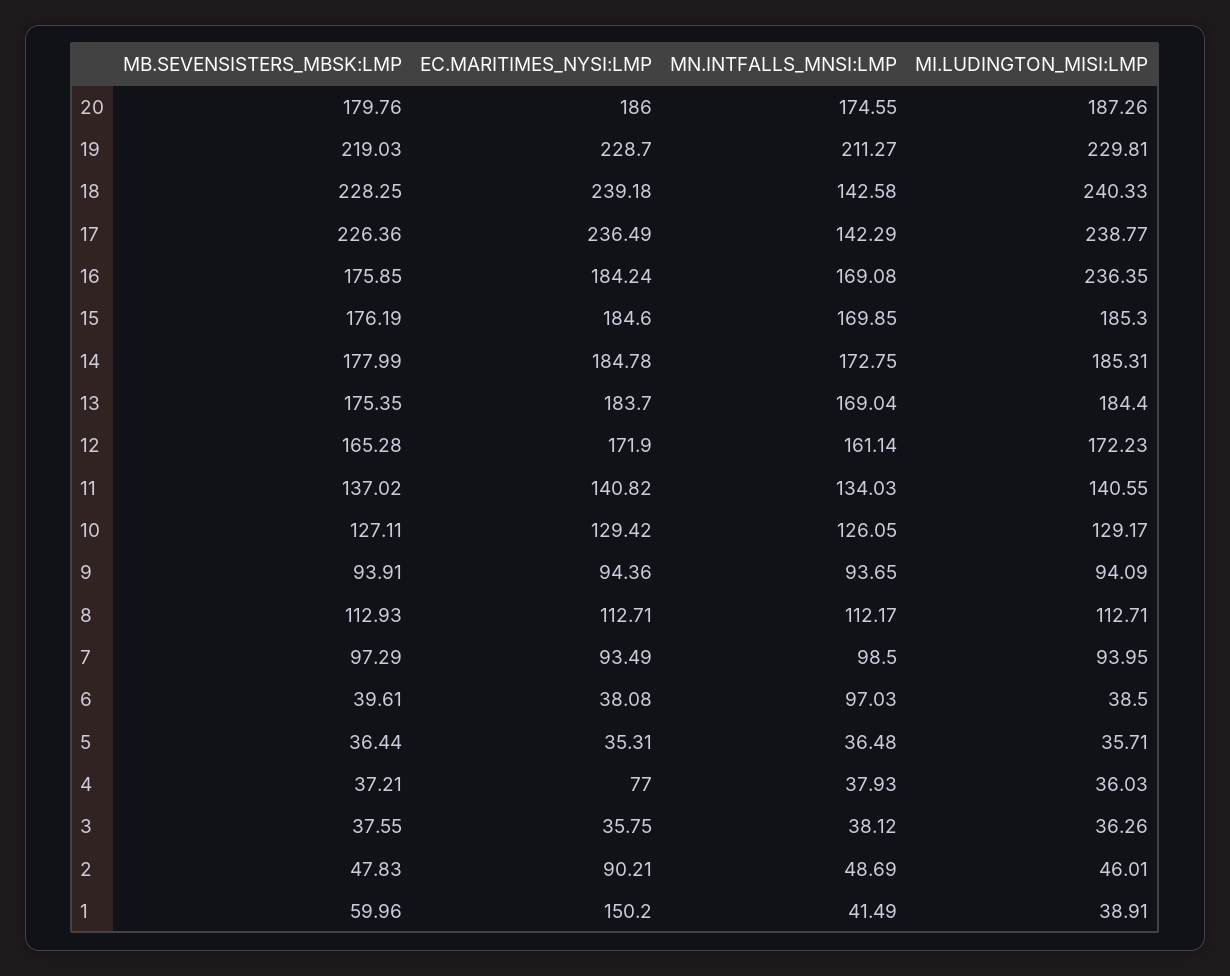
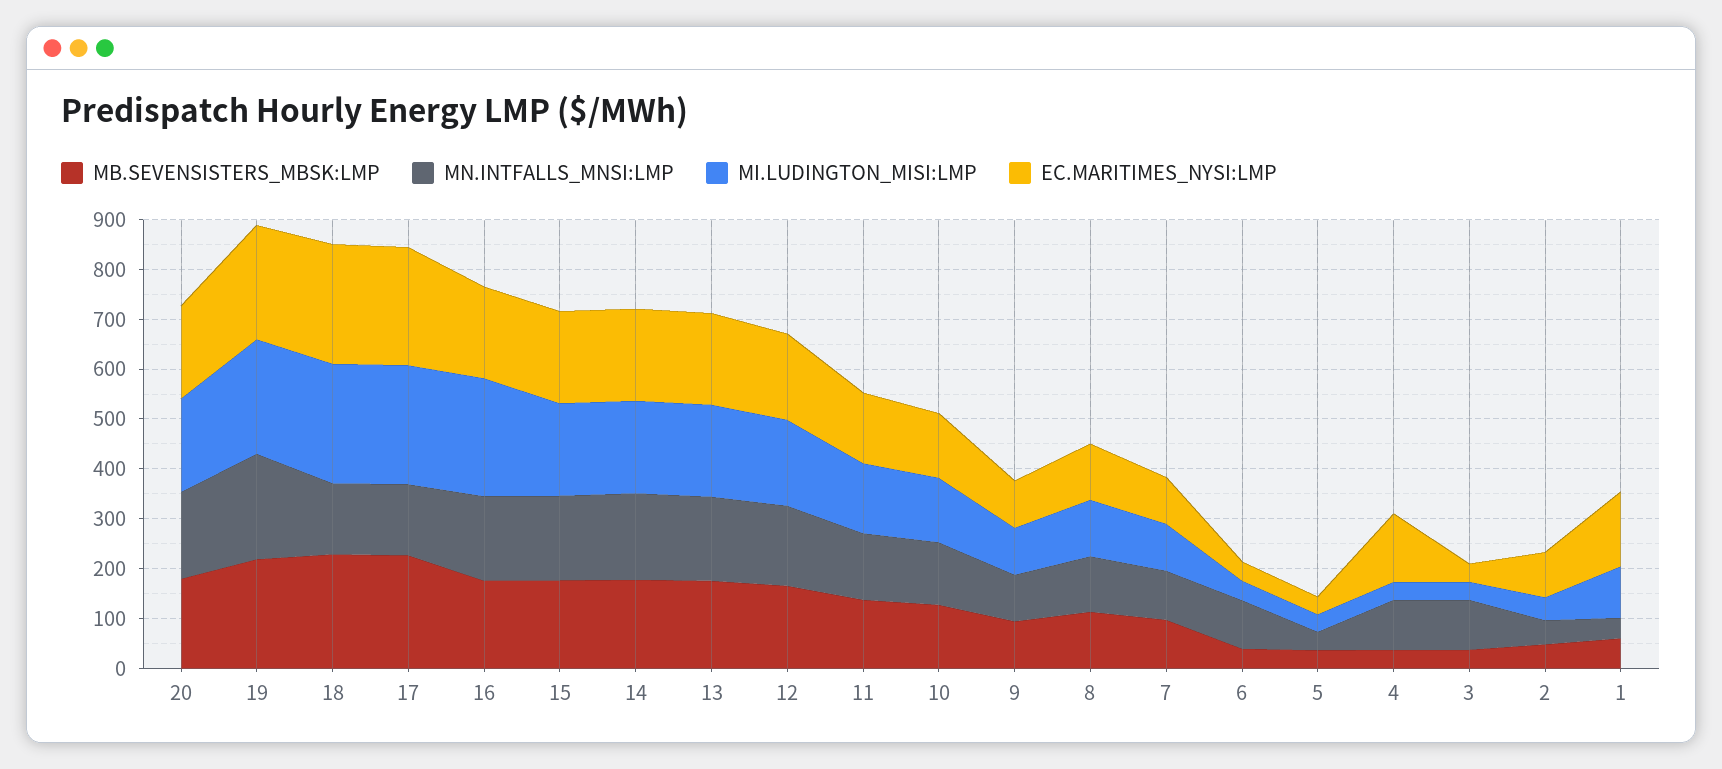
EC.MARITIMES_NYSI:LMP, 4: 77 -> 140
MN.INTFALLS_MNSI:LMP, 4: 37.93 -> 100
MN.INTFALLS_MNSI:LMP, 3: 38.12 -> 100
MI.LUDINGTON_MISI:LMP, 1: 38.91 -> 100

